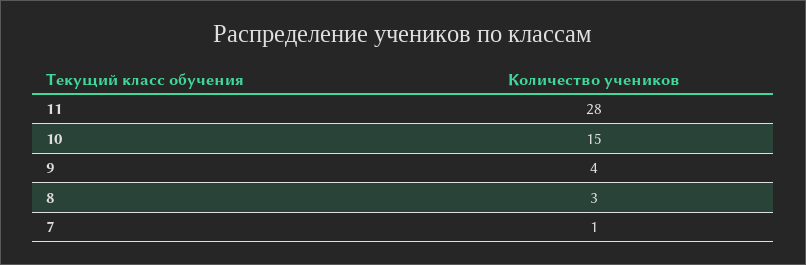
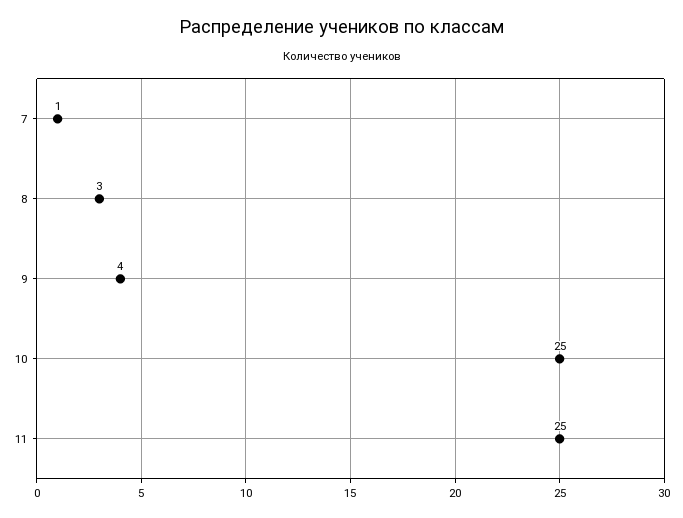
11: 28 -> 25
10: 15 -> 25

